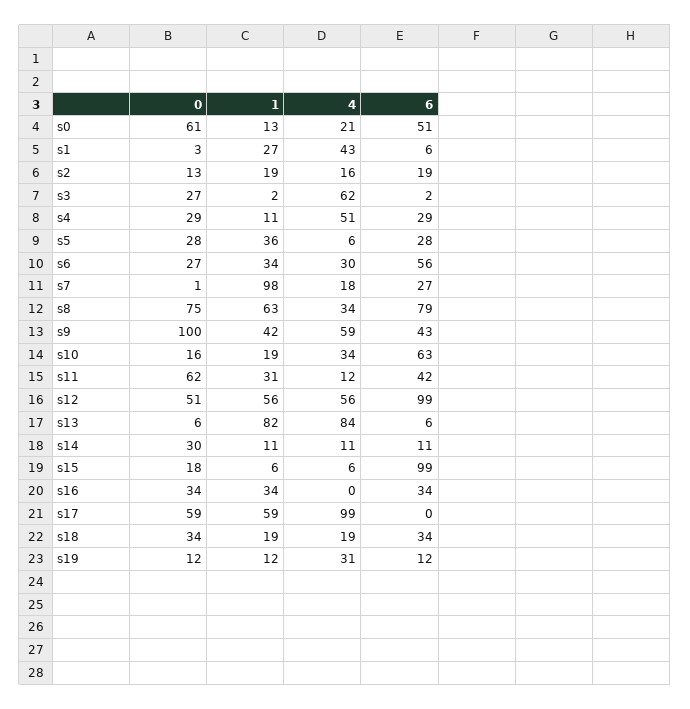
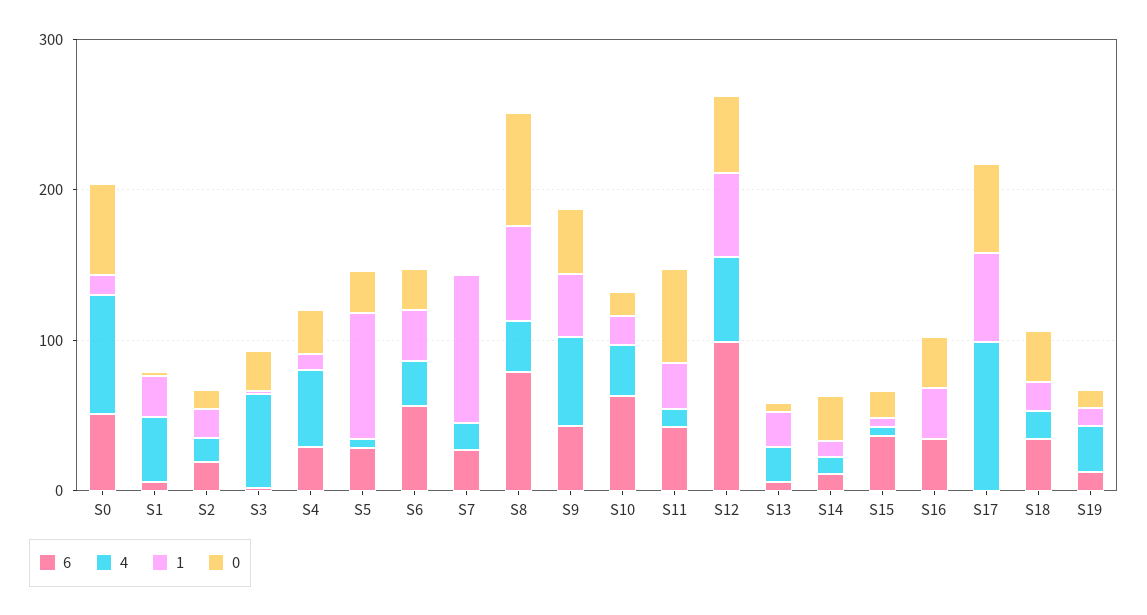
4, s0: 21 -> 80
1, s5: 36 -> 80
0, s9: 100 -> 40
1, s13: 82 -> 20
4, s13: 84 -> 20
6, s15: 99 -> 40

